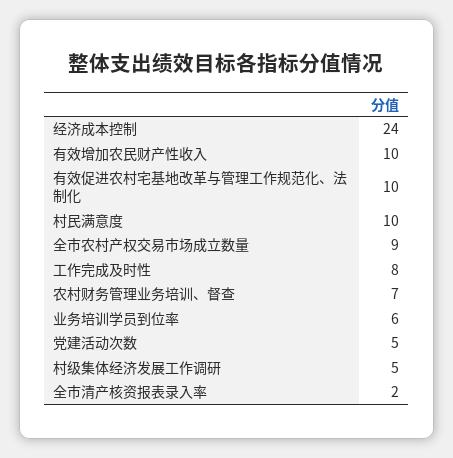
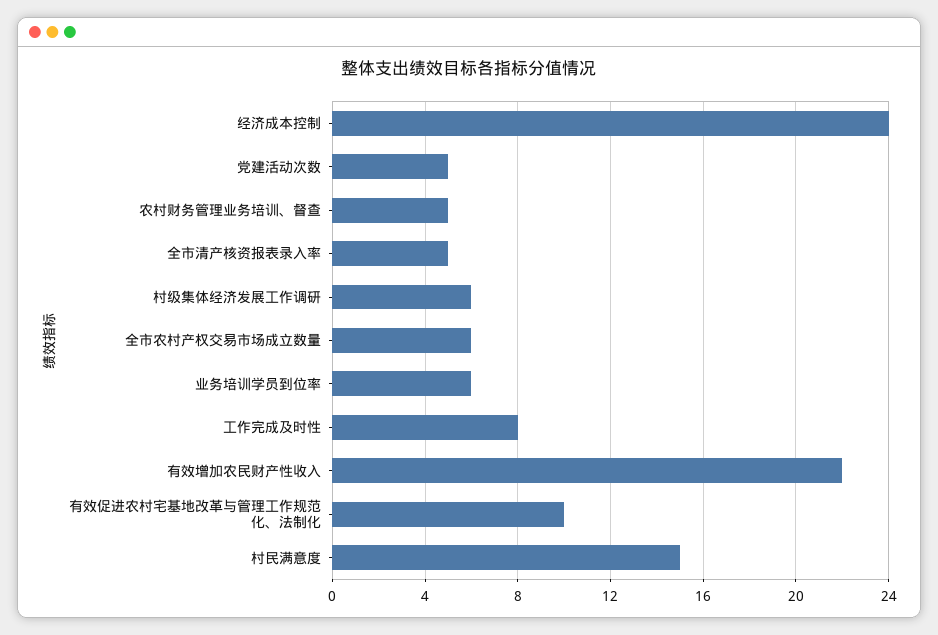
有效增加农民财产性收入: 10 -> 22
村民满意度: 10 -> 15
全市农村产权交易市场成立数量: 9 -> 6
农村财务管理业务培训、督查: 7 -> 5
村级集体经济发展工作调研: 5 -> 6
全市清产核资报表录入率: 2 -> 5

